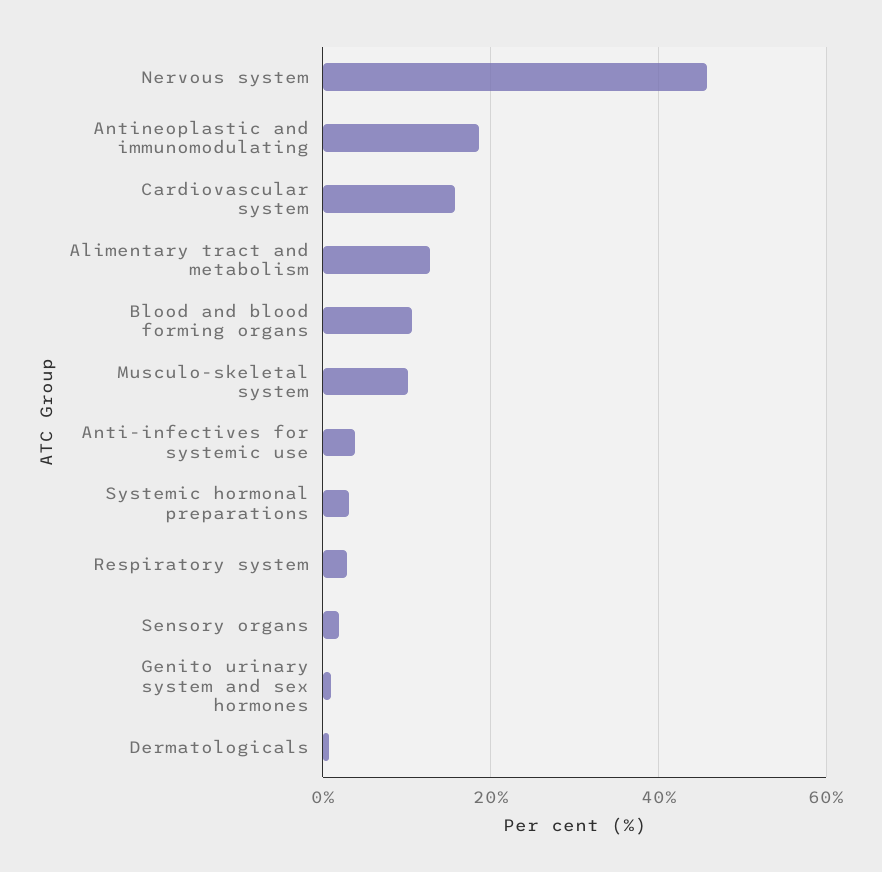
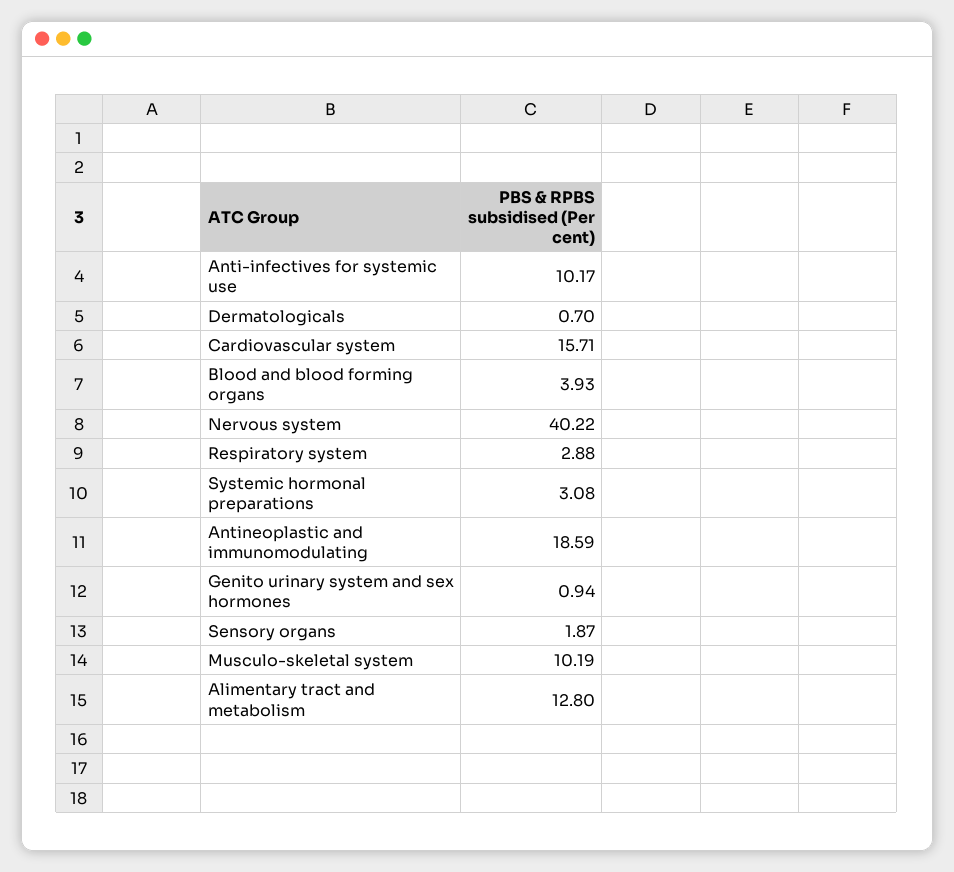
Nervous system: 46 -> 40.22
Blood and blood forming organs: 10 -> 3.93
Anti-infectives for systemic use: 4 -> 10.17

